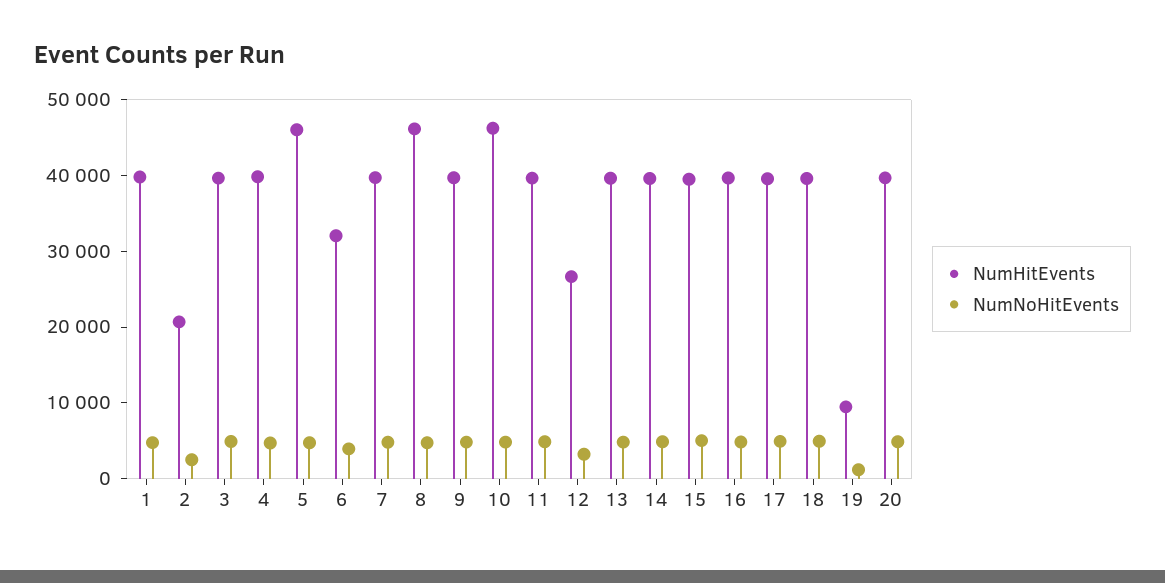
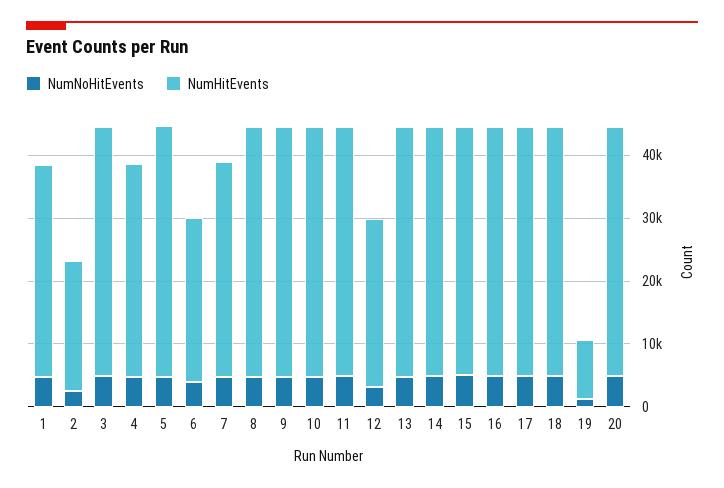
NumHitEvents, 1: 40000 -> 34000
NumHitEvents, 4: 40000 -> 34000
NumHitEvents, 5: 46000 -> 40000
NumHitEvents, 6: 32000 -> 26000
NumHitEvents, 7: 40000 -> 34000
NumHitEvents, 8: 46000 -> 40000
NumHitEvents, 10: 46000 -> 40000

